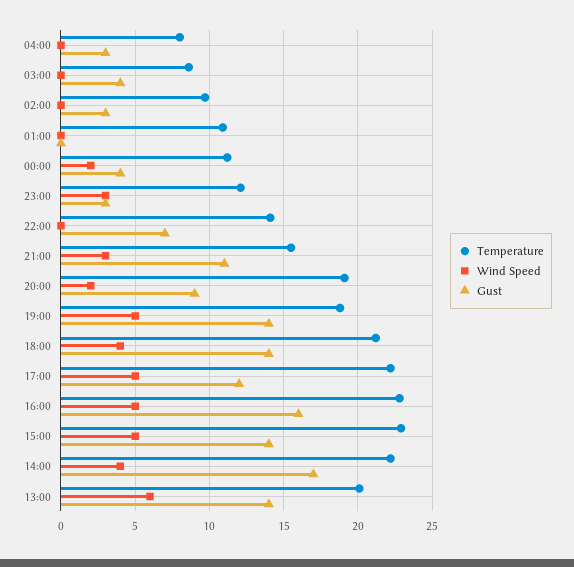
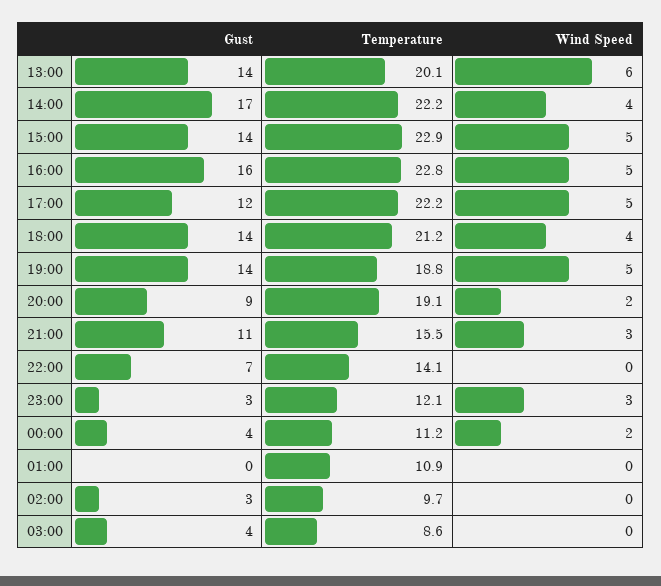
Temperature, 04:00: 8 -> none
Wind Speed, 04:00: 0 -> none
Gust, 04:00: 3 -> none

